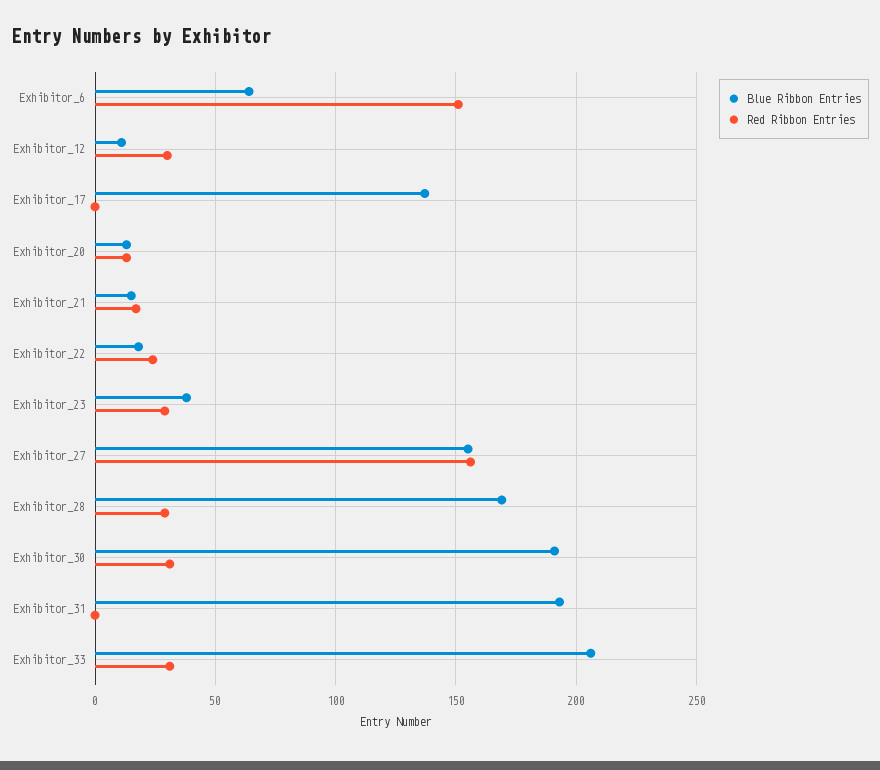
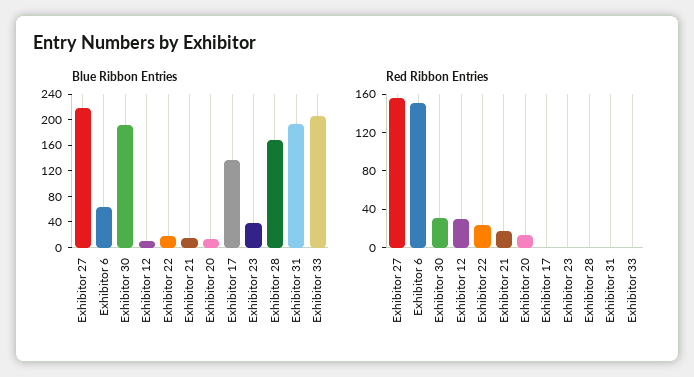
Red Ribbon Entries, Exhibitor_23: 30 -> 0
Blue Ribbon Entries, Exhibitor_27: 155 -> 220
Red Ribbon Entries, Exhibitor_28: 30 -> 0
Red Ribbon Entries, Exhibitor_33: 30 -> 0

